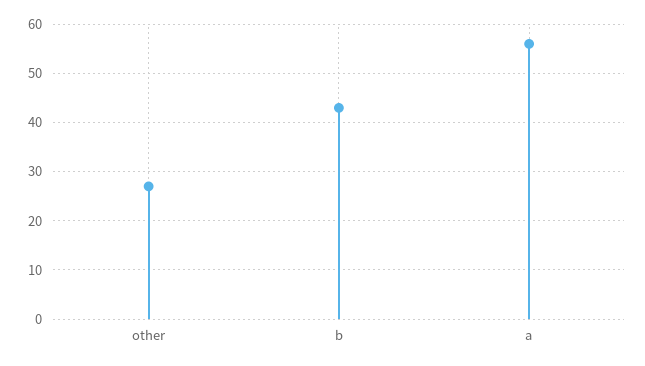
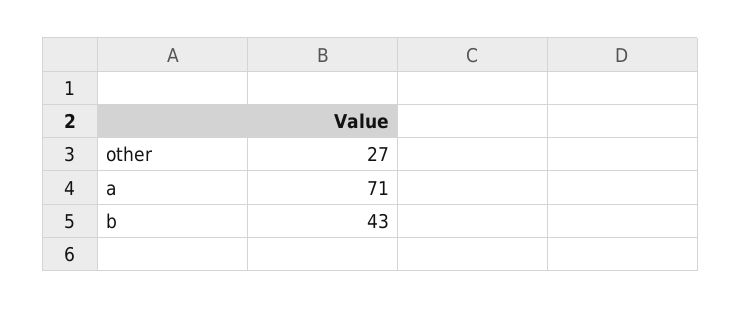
a: 55 -> 71

